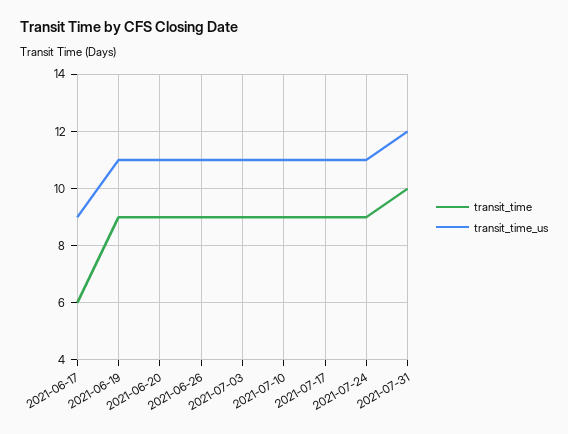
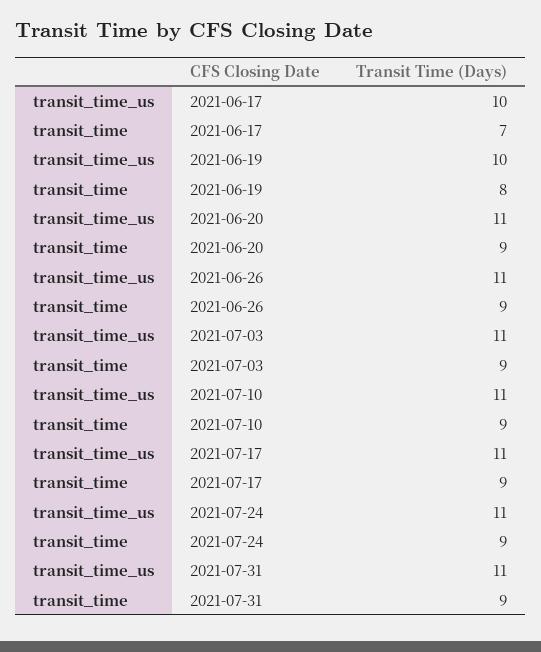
transit_time, 2021-06-17: 6 -> 7
transit_time_us, 2021-06-17: 9 -> 10
transit_time, 2021-06-19: 9 -> 8
transit_time_us, 2021-06-19: 11 -> 10
transit_time, 2021-07-31: 10 -> 9
transit_time_us, 2021-07-31: 12 -> 11

